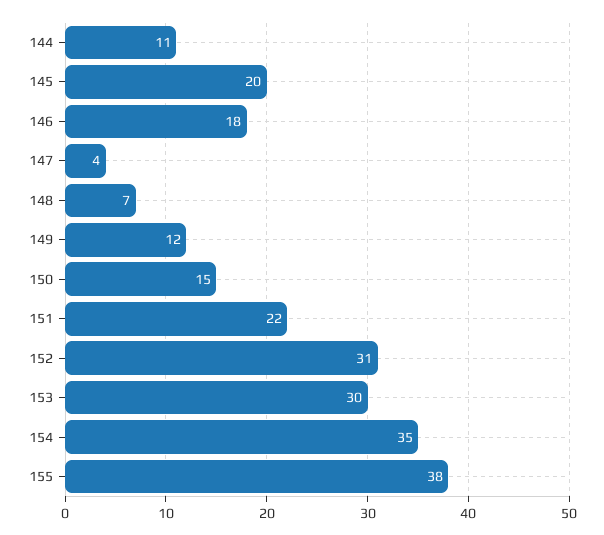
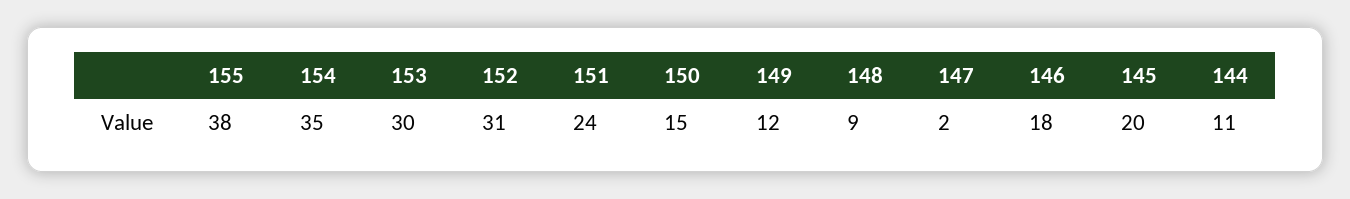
147: 4 -> 2
148: 7 -> 9
151: 22 -> 24

